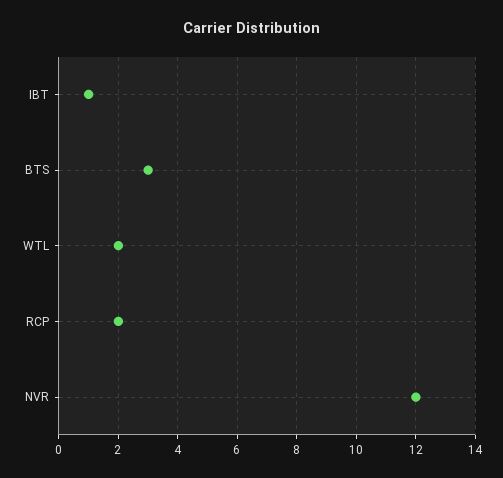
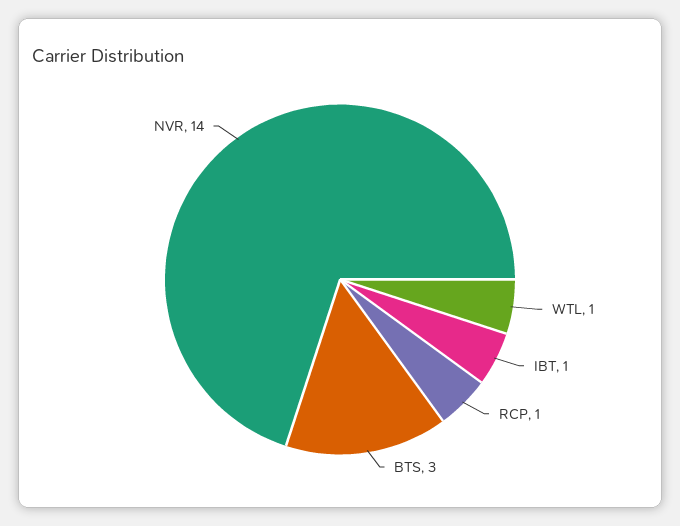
WTL: 2 -> 1
RCP: 2 -> 1
NVR: 12 -> 14

